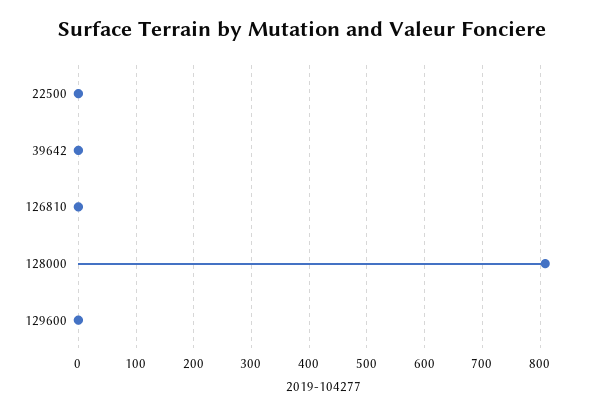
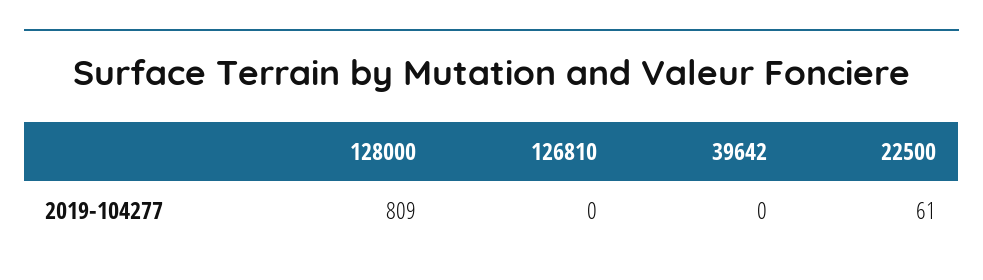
22500: 0 -> 61
129600: 0 -> none

